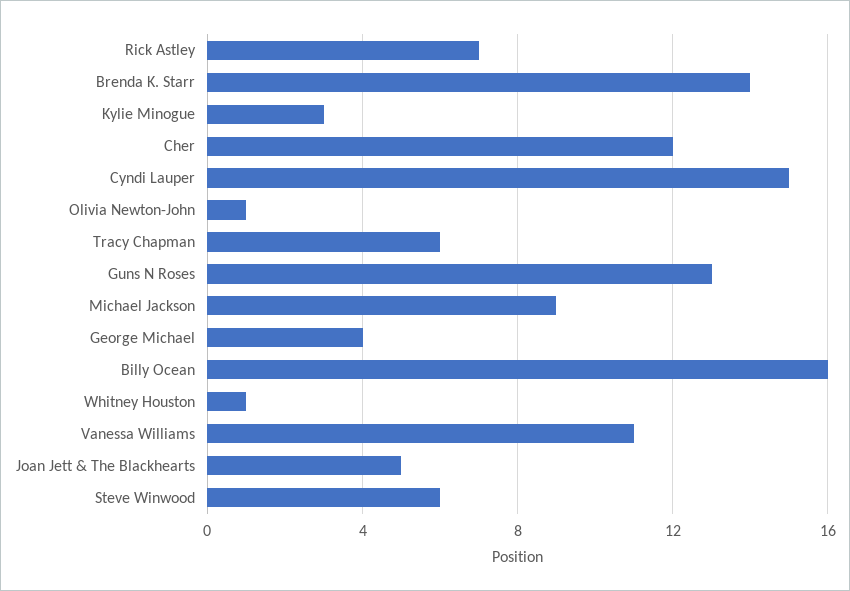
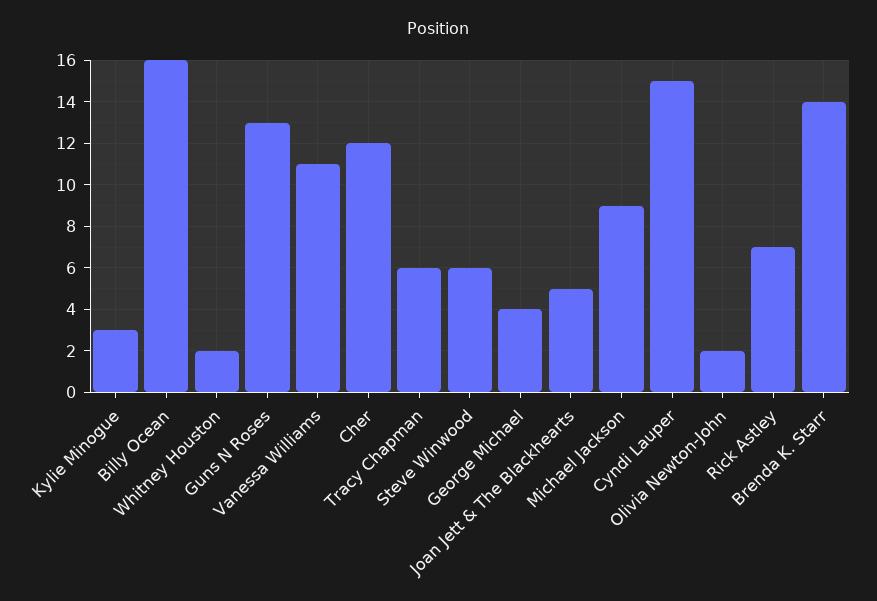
Olivia Newton-John: 1 -> 2
Whitney Houston: 1 -> 2

